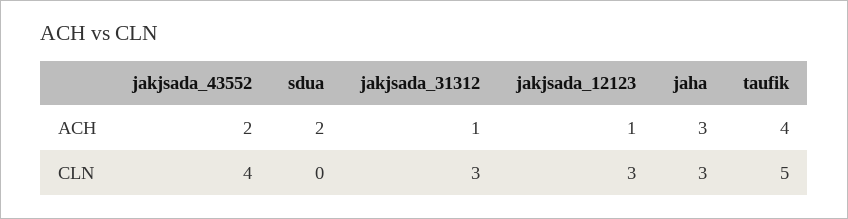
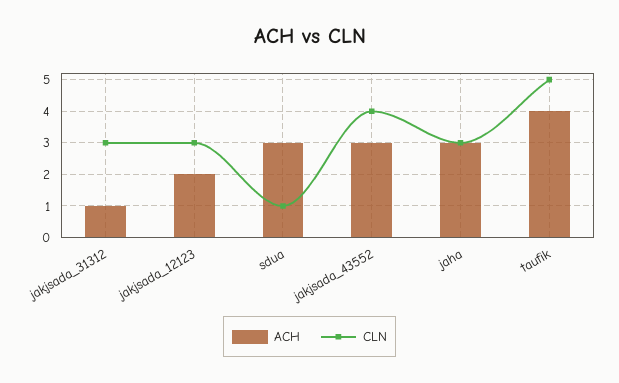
ACH, jakjsada_43552: 2 -> 3
ACH, sdua: 2 -> 3
ACH, jakjsada_12123: 1 -> 2
CLN, sdua: 0 -> 1

